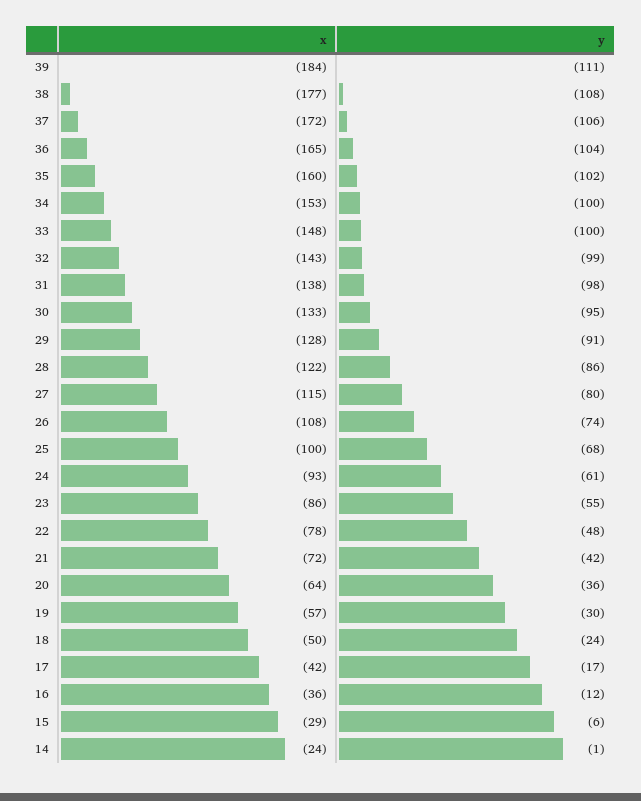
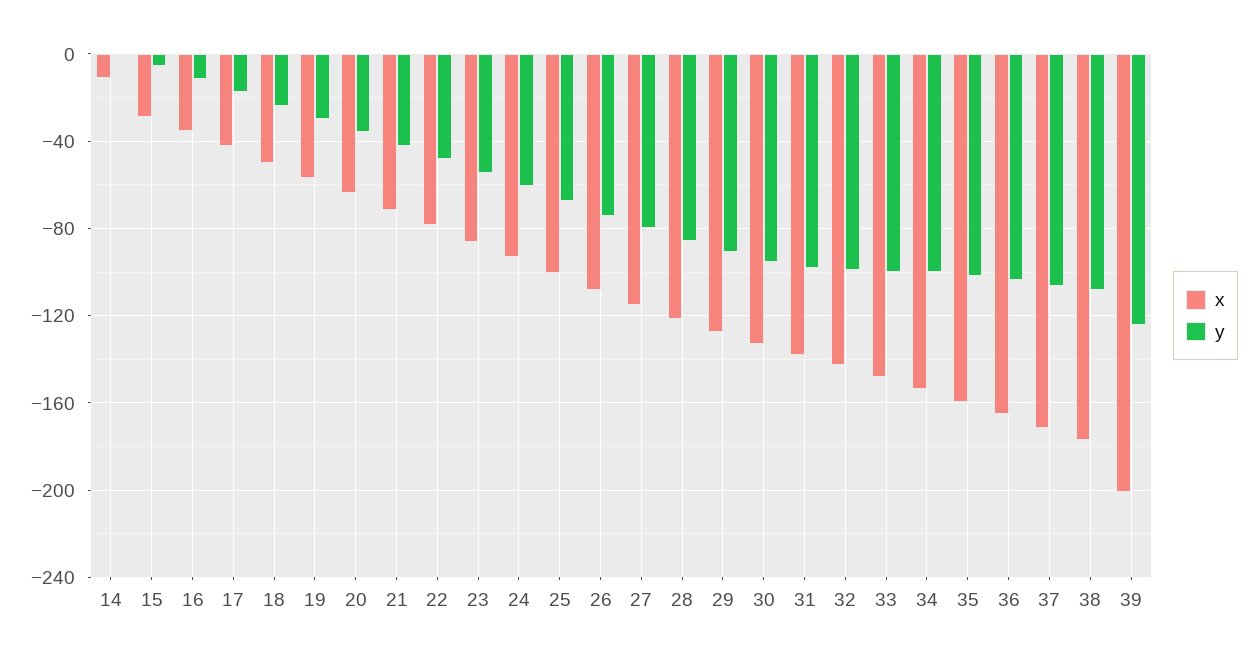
x, 39: -184 -> -200
y, 39: -111 -> -125
x, 14: -24 -> -10

